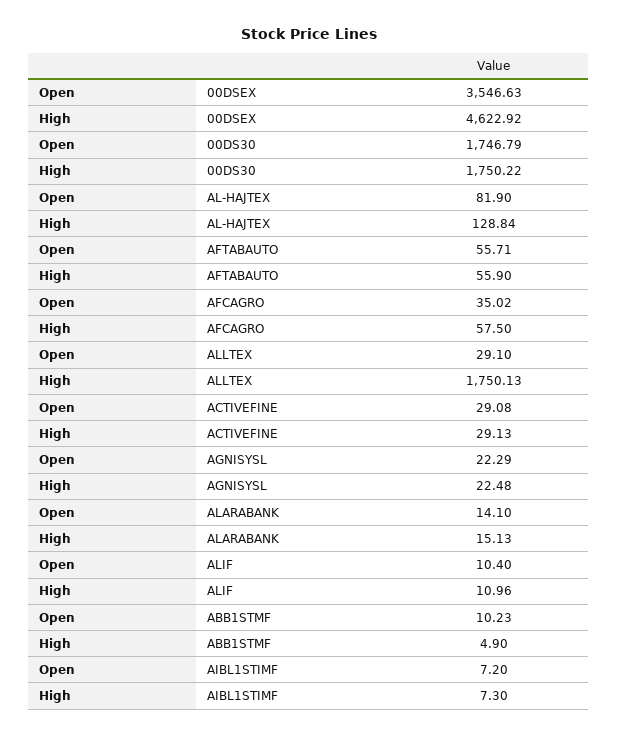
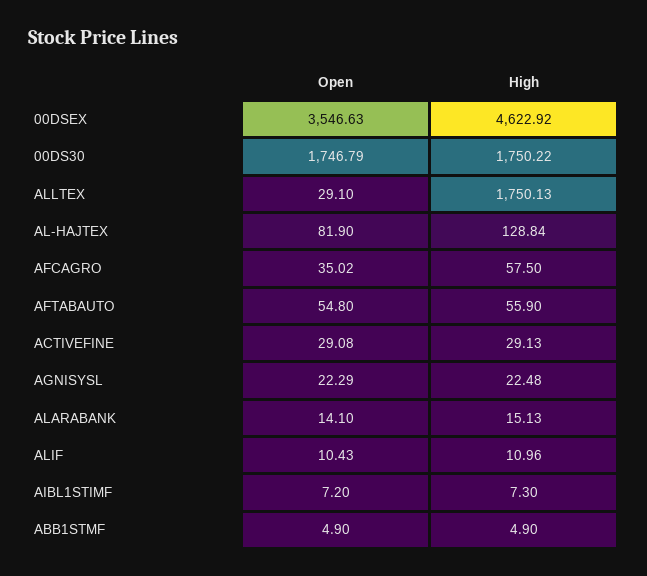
Open, AFTABAUTO: 55.71 -> 54.8
Open, ALIF: 10.4 -> 10.43
Open, ABB1STMF: 10.23 -> 4.9

